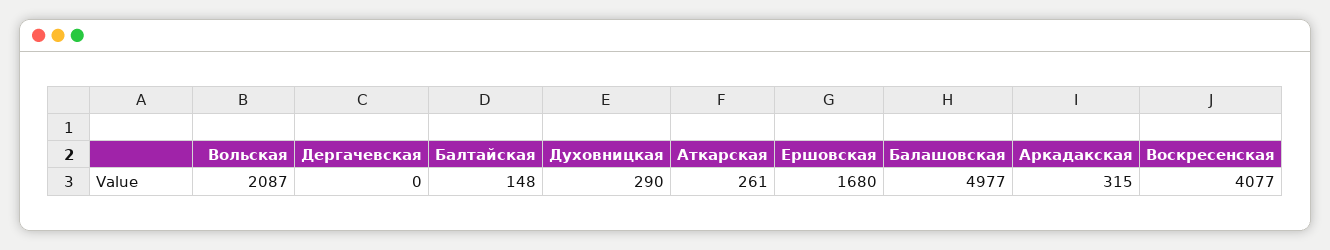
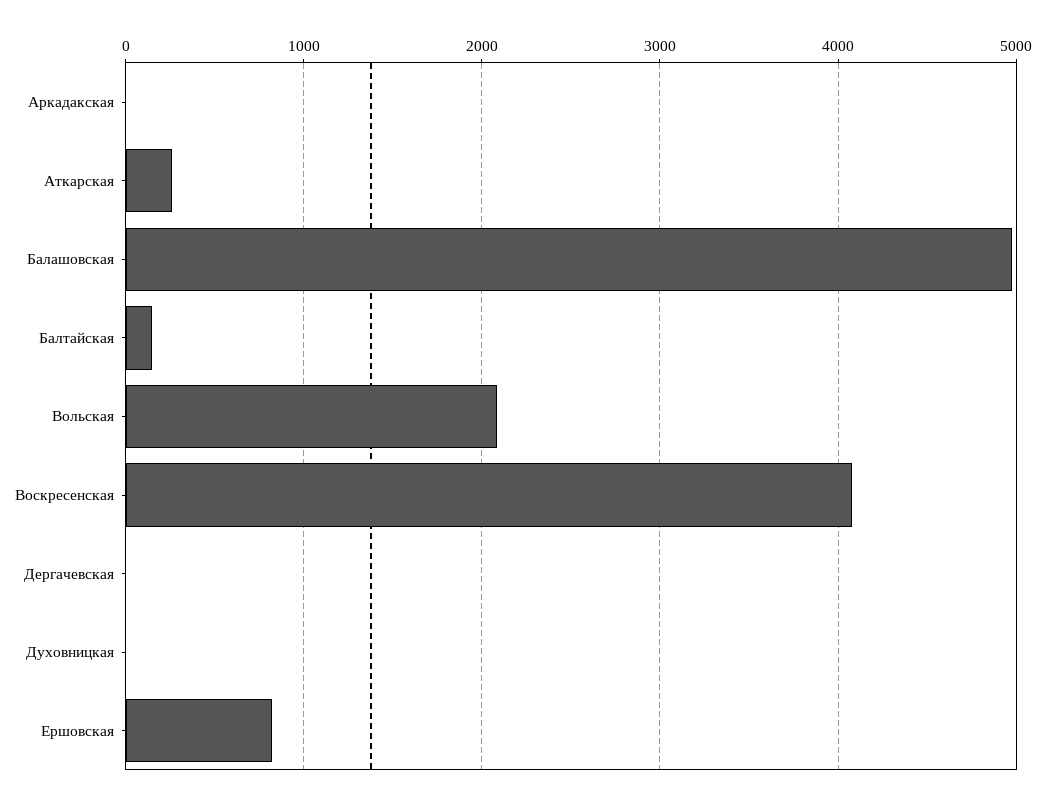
Духовницкая: 290 -> 0
Ершовская: 1680 -> 800
Аркадакская: 315 -> 0

